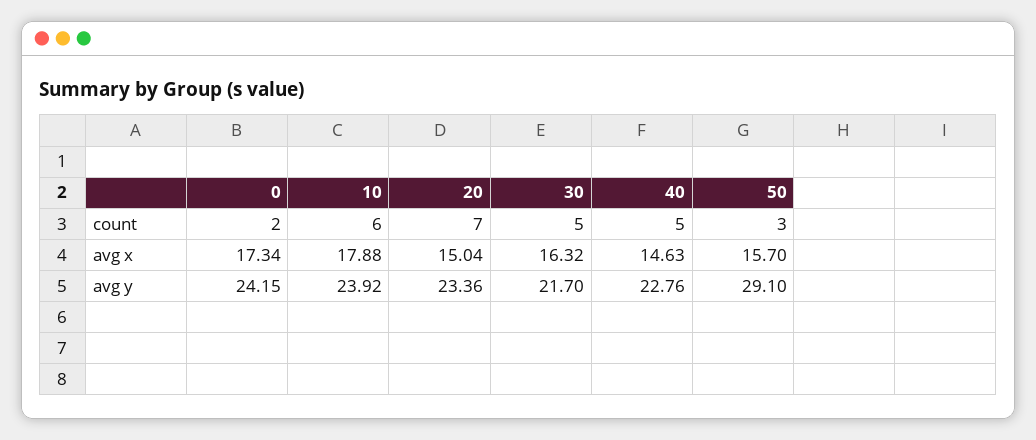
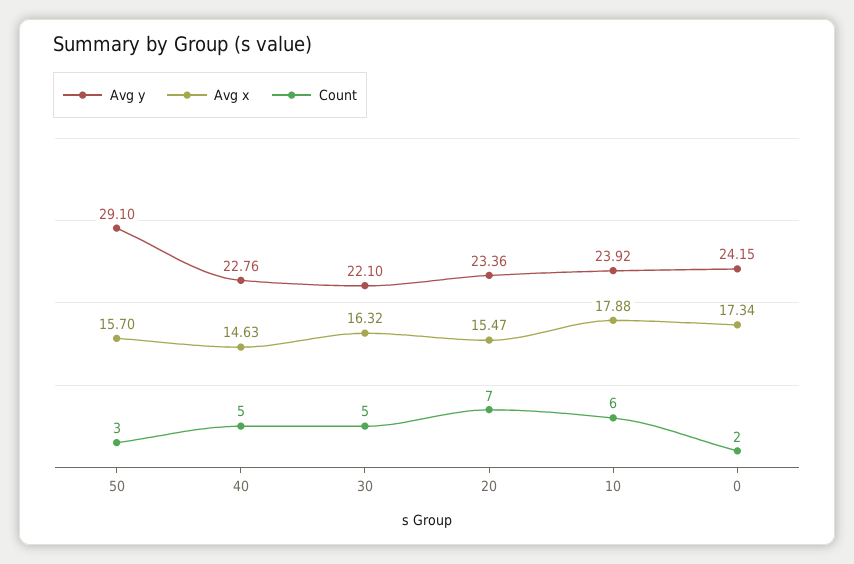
avg x, 20: 15.04 -> 15.47
avg y, 30: 21.7 -> 22.1

